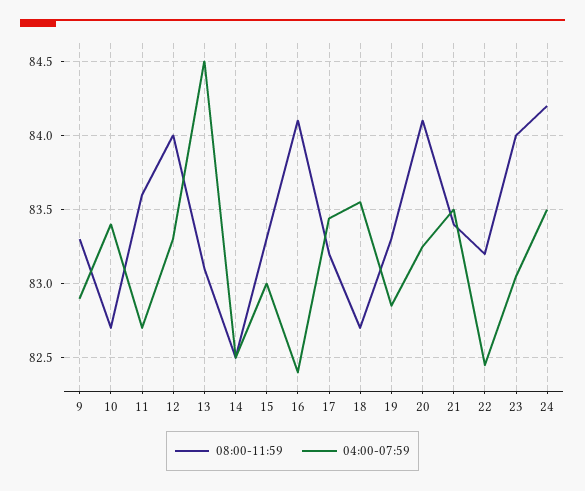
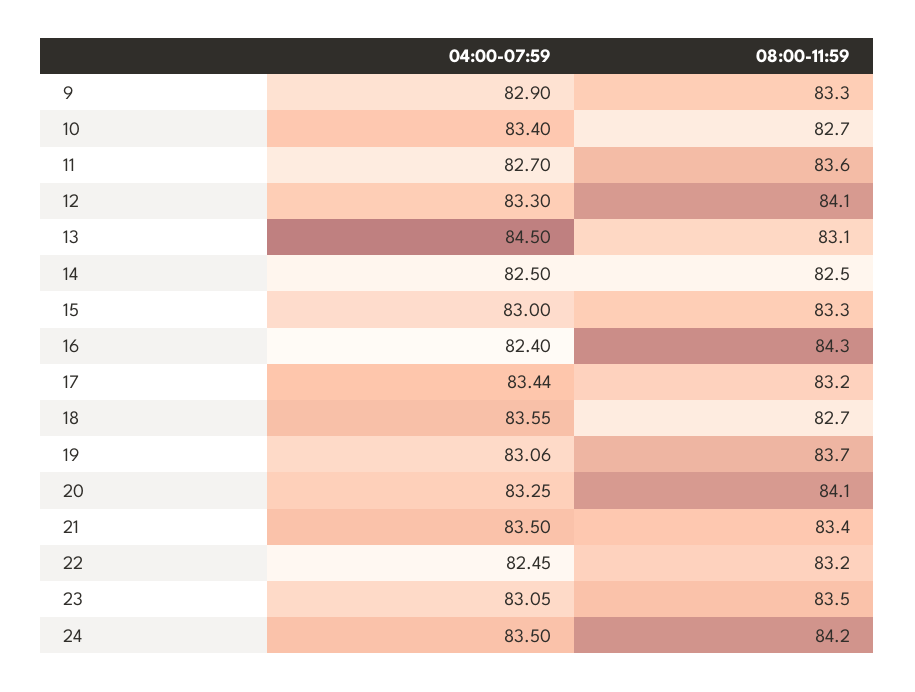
08:00-11:59, 12: 84 -> 84.1
08:00-11:59, 16: 84.1 -> 84.3
08:00-11:59, 19: 83.3 -> 83.7
04:00-07:59, 19: 82.85 -> 83.06
08:00-11:59, 23: 84 -> 83.5

